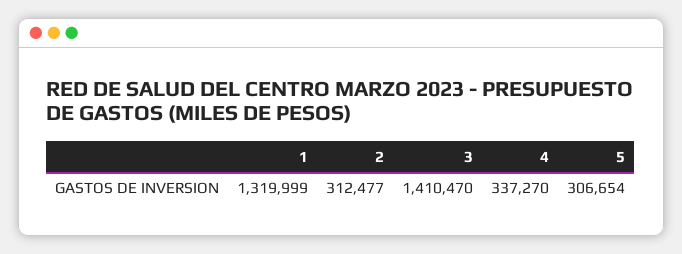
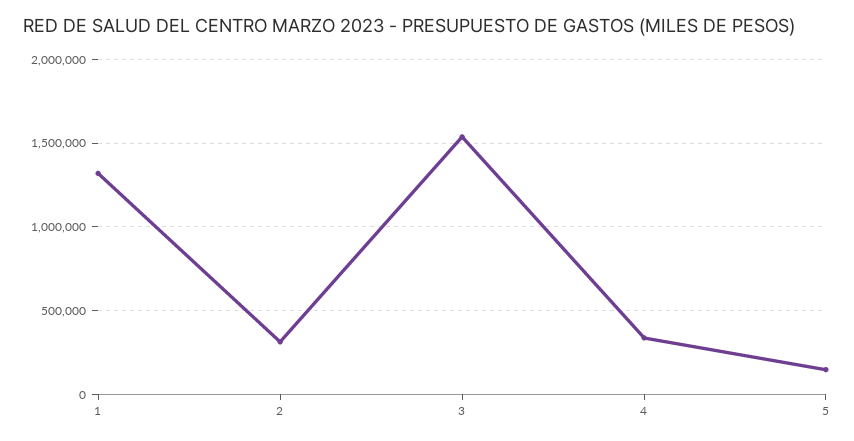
3: 1410470 -> 1550000
5: 306654 -> 150000

